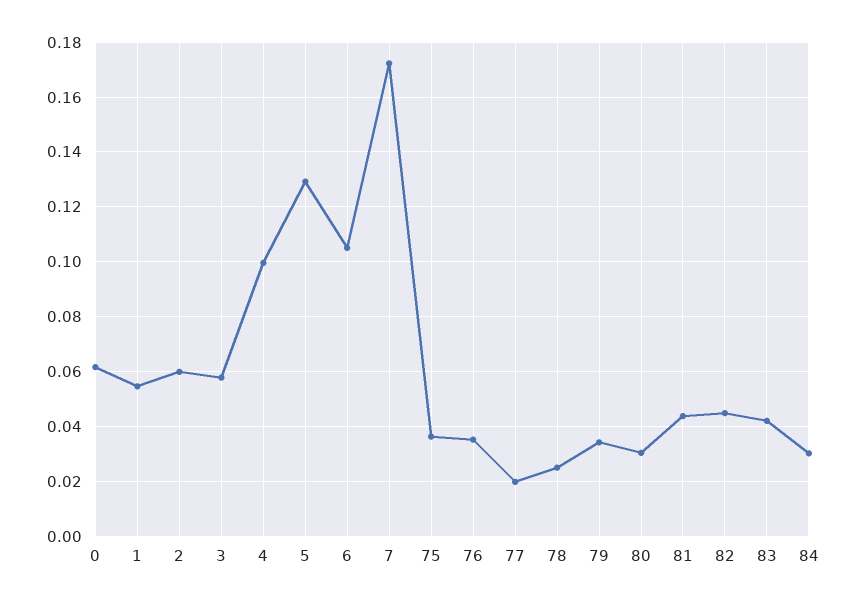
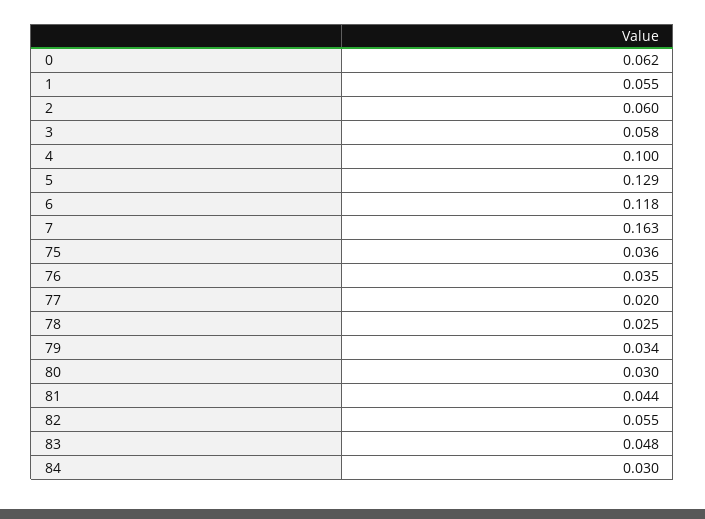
6: 0.105 -> 0.118
7: 0.1725 -> 0.163
82: 0.045 -> 0.055
83: 0.0425 -> 0.048

